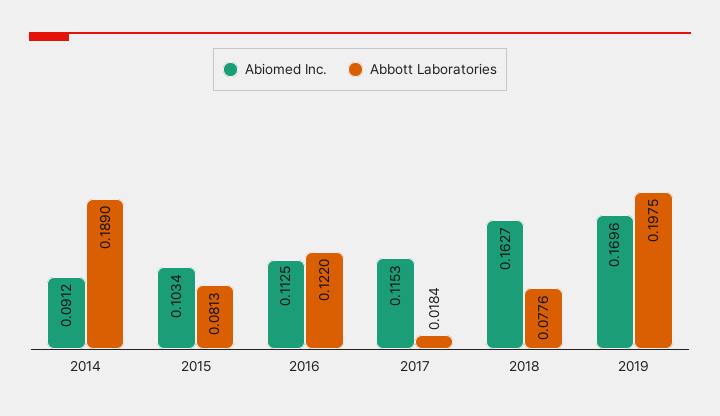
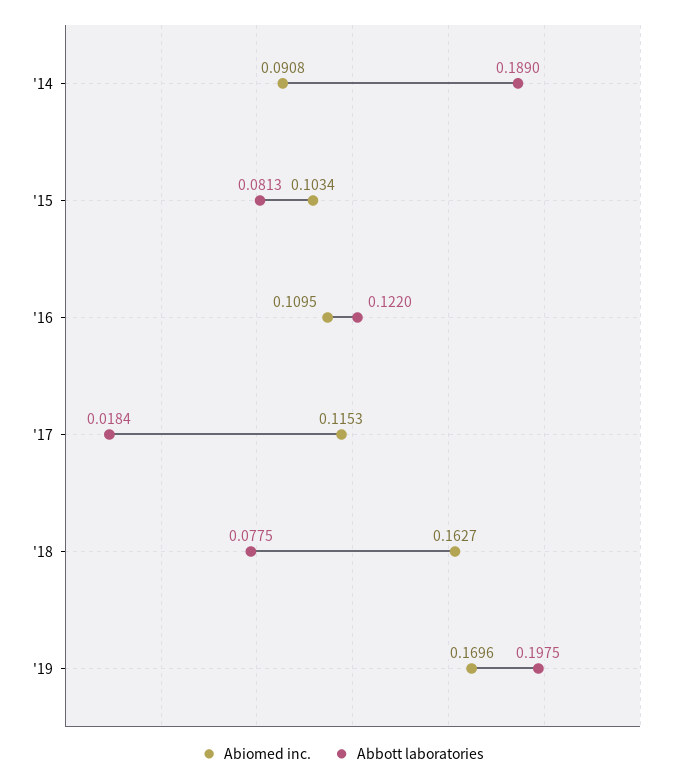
Abiomed Inc., 2014: 0.0912 -> 0.0908
Abiomed Inc., 2016: 0.1125 -> 0.1095
Abbott Laboratories, 2018: 0.0776 -> 0.0775

